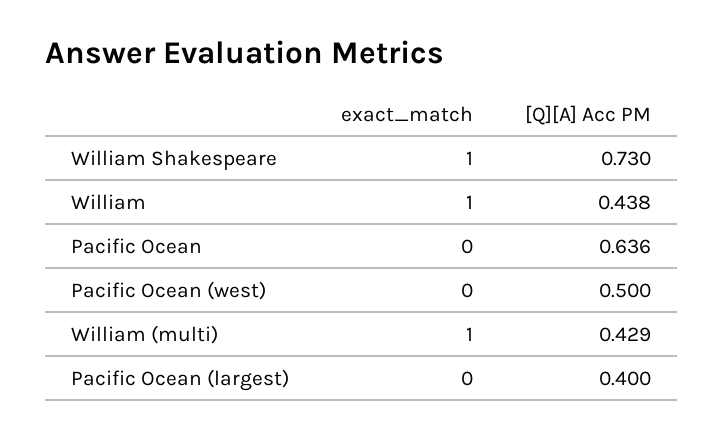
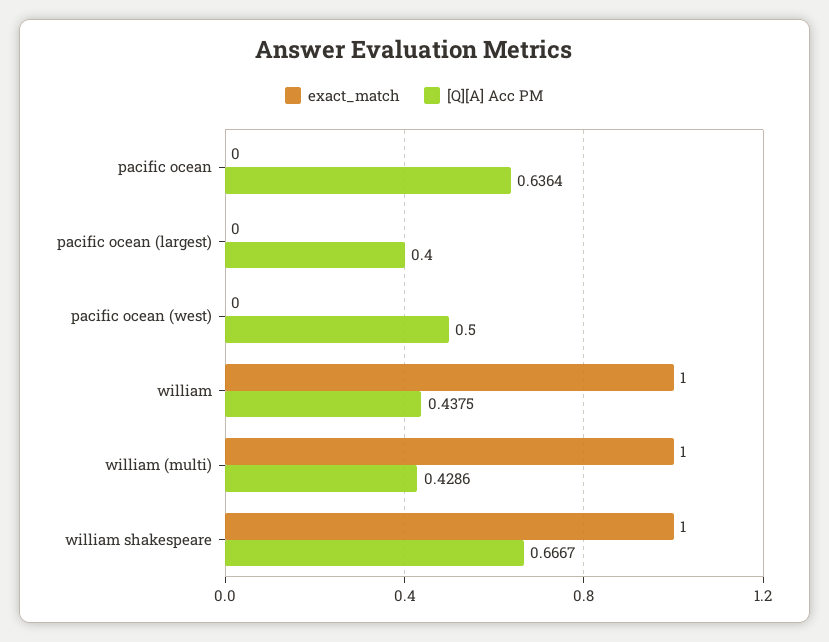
[Q][A] Acc PM, William Shakespeare: 0.73 -> 0.6667

